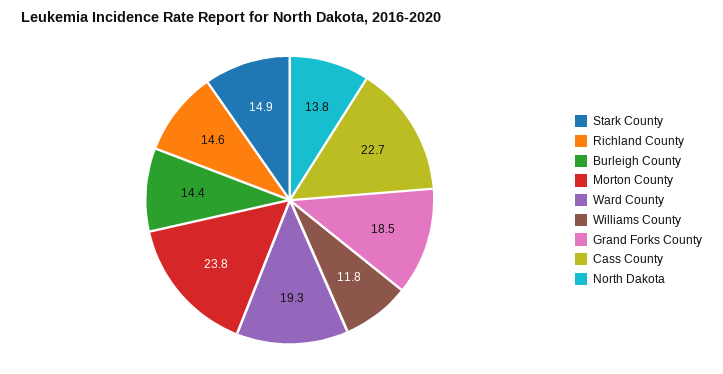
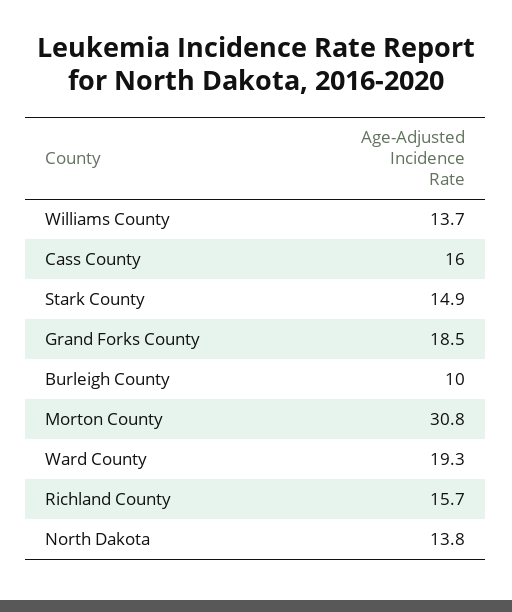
Richland County: 14.6 -> 15.7
Burleigh County: 14.4 -> 10
Morton County: 23.8 -> 30.8
Williams County: 11.8 -> 13.7
Cass County: 22.7 -> 16

